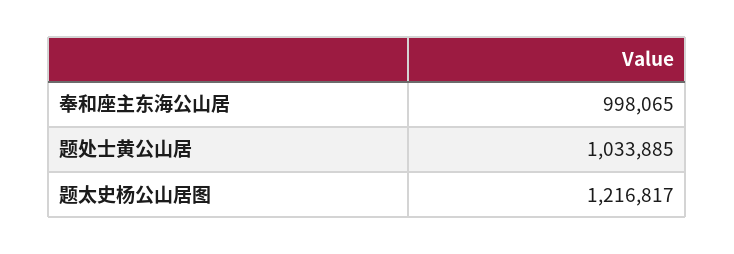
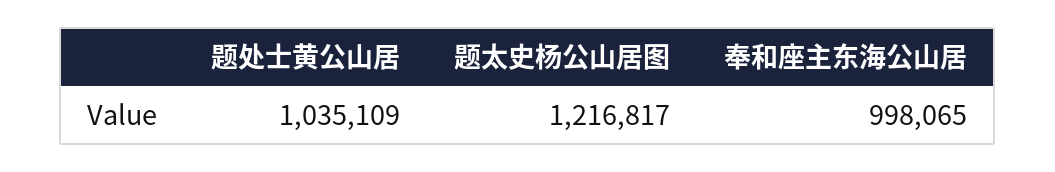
题处士黄公山居: 1033885 -> 1035109

